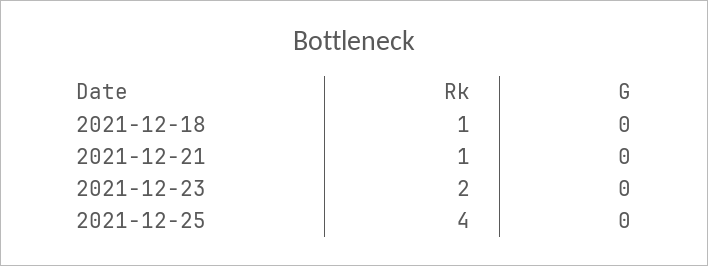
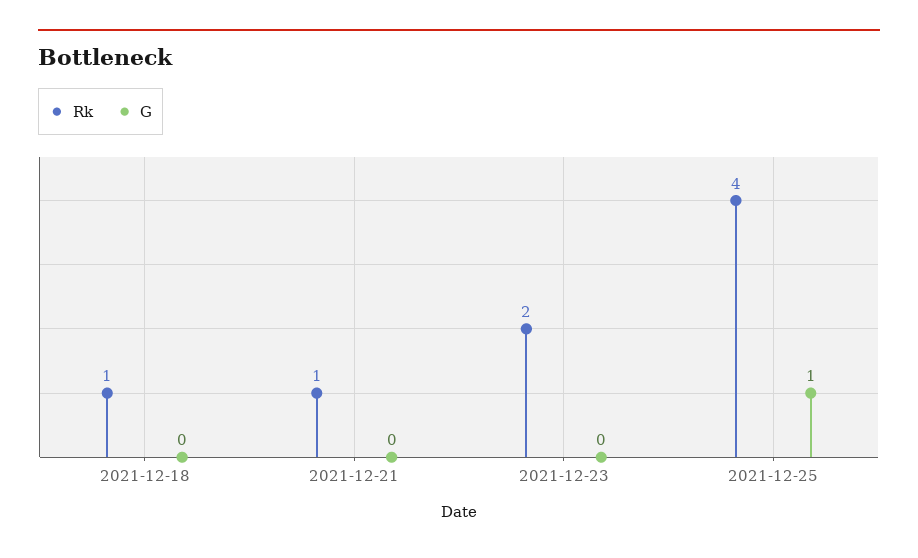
G, 2021-12-25: 0 -> 1

